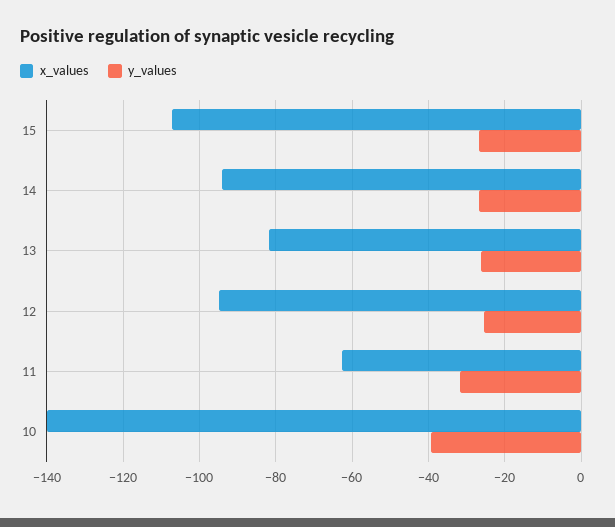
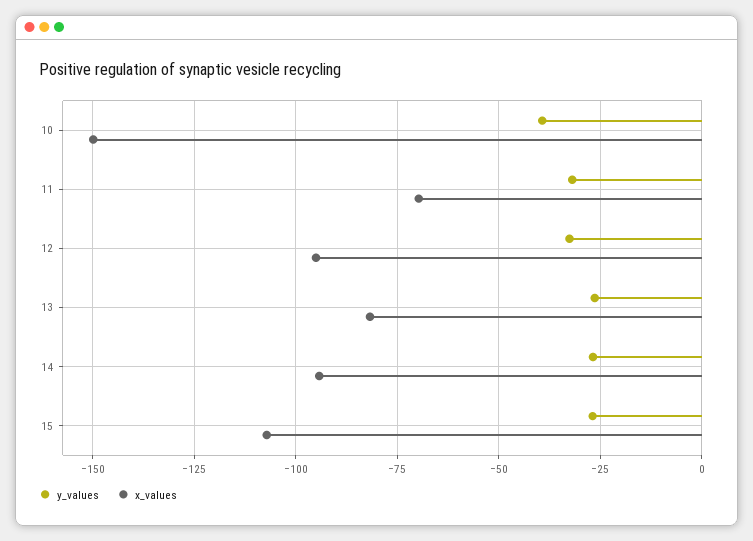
y_values, 12: -26 -> -32.5
x_values, 11: -62 -> -70
x_values, 10: -140 -> -150

